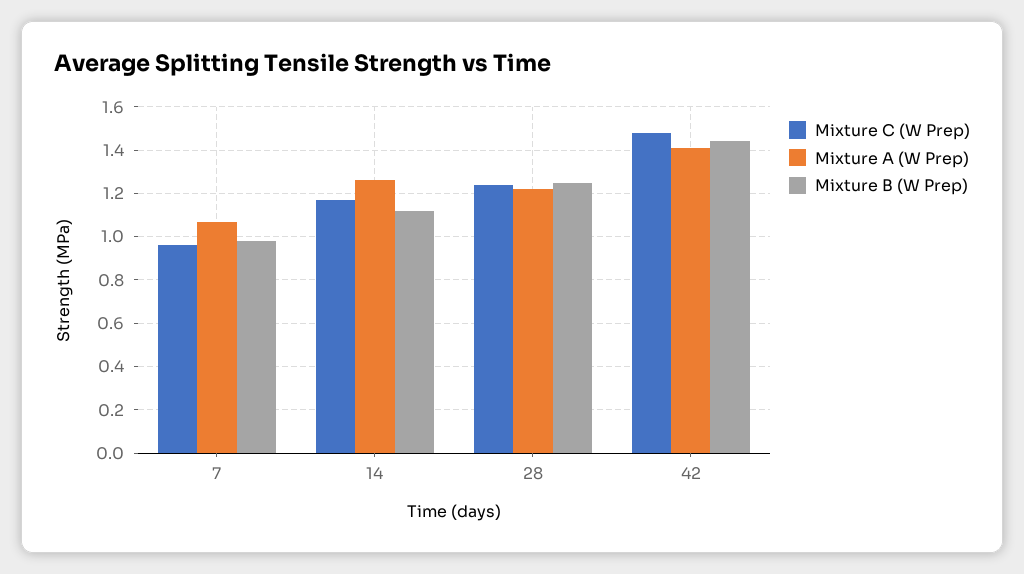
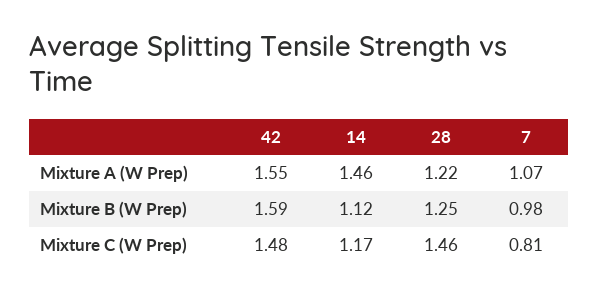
Mixture C (W Prep), 7: 0.95 -> 0.81
Mixture A (W Prep), 14: 1.25 -> 1.46
Mixture C (W Prep), 28: 1.25 -> 1.46
Mixture A (W Prep), 42: 1.4 -> 1.55
Mixture B (W Prep), 42: 1.45 -> 1.59

